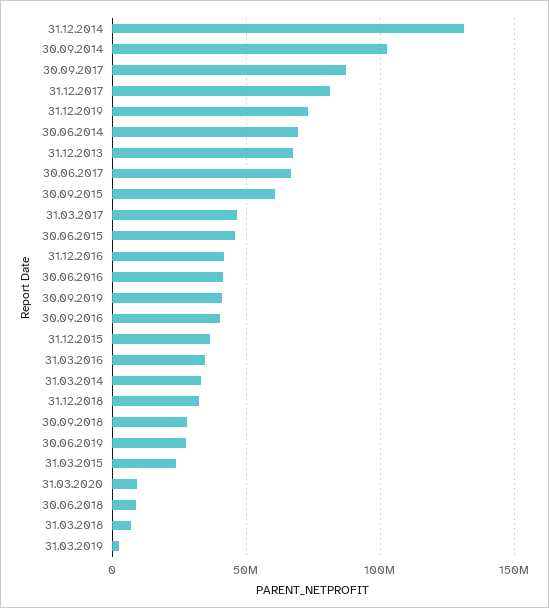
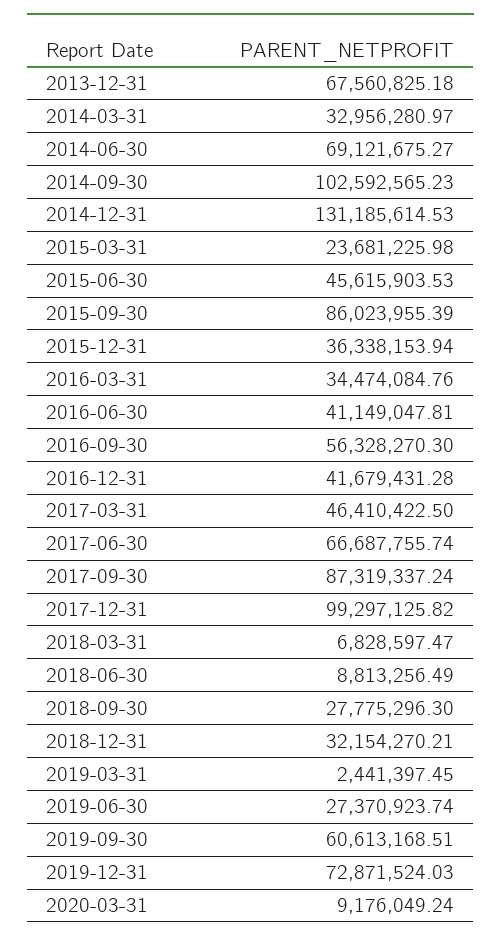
31.12.2017: 80000000 -> 99297125.82
30.09.2015: 60000000 -> 86023955.39
30.09.2019: 40000000 -> 60613168.51
30.09.2016: 40000000 -> 56328270.3

